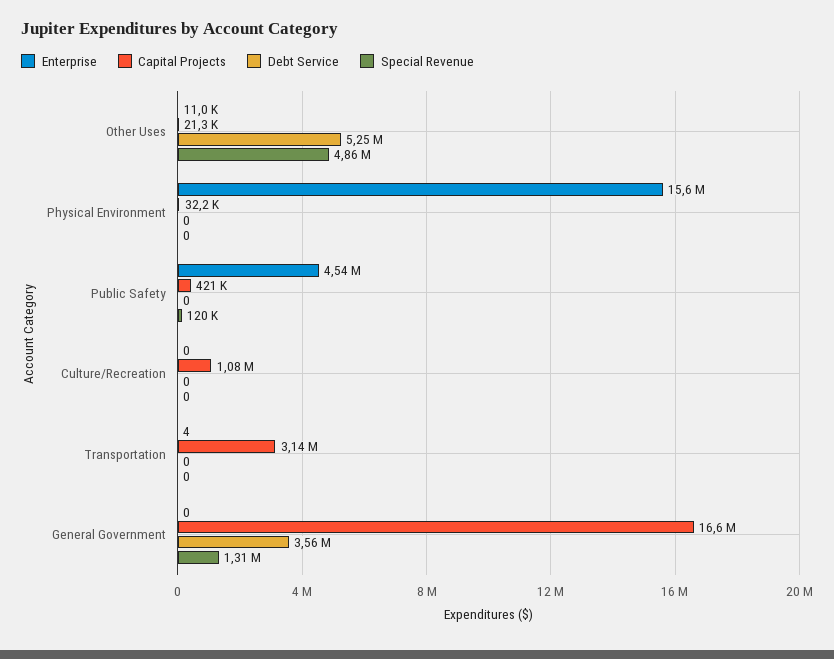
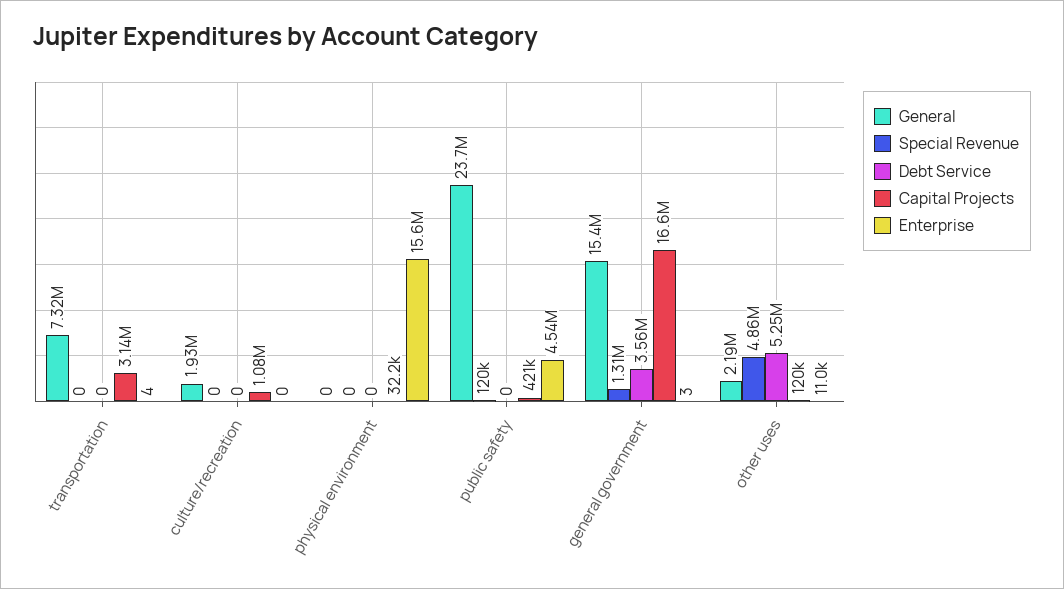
Capital Projects, Other Uses: 21300 -> 120000
Enterprise, General Government: 0 -> 3
General, Transportation: none -> 7320000
General, Culture/Recreation: none -> 1930000
General, Physical Environment: none -> 0
General, Public Safety: none -> 23700000
General, General Government: none -> 15400000
General, Other Uses: none -> 2190000

